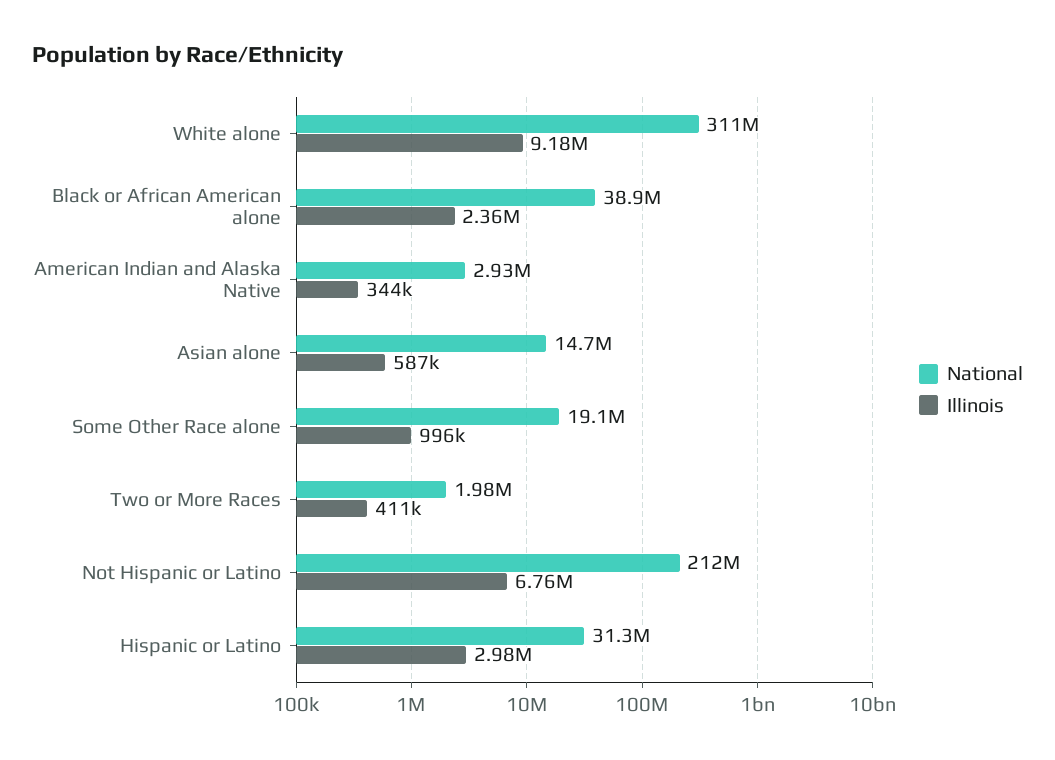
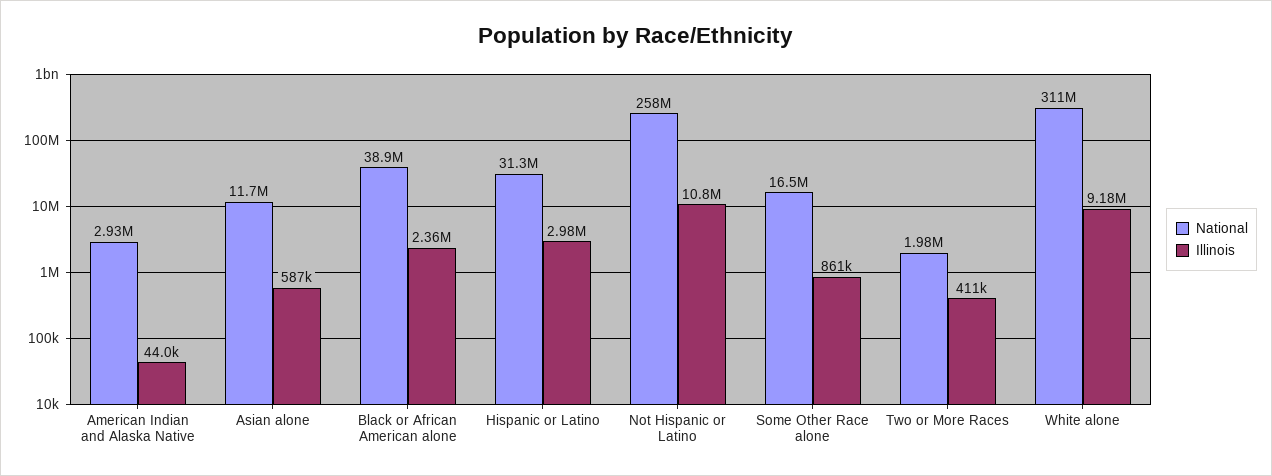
Illinois, American Indian and Alaska Native: 344000 -> 44000
National, Asian alone: 14700000 -> 11700000
National, Some Other Race alone: 19100000 -> 16500000
Illinois, Some Other Race alone: 996000 -> 861000
National, Not Hispanic or Latino: 212000000 -> 258000000
Illinois, Not Hispanic or Latino: 6760000 -> 10800000

